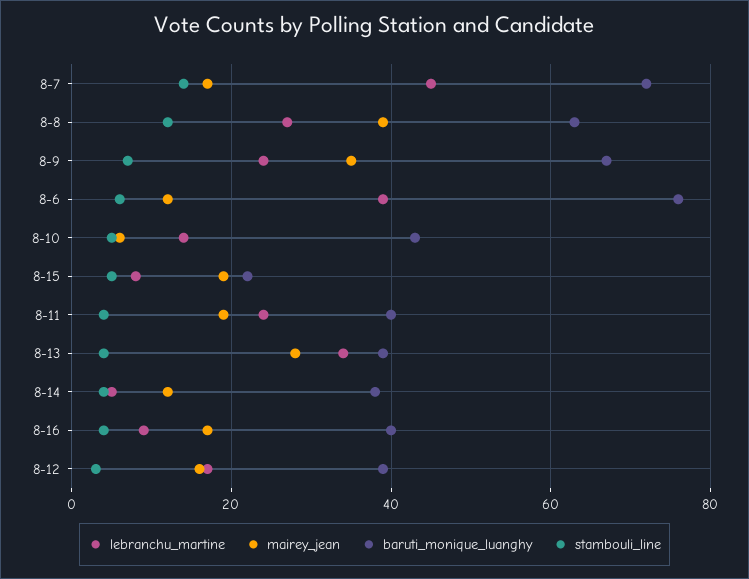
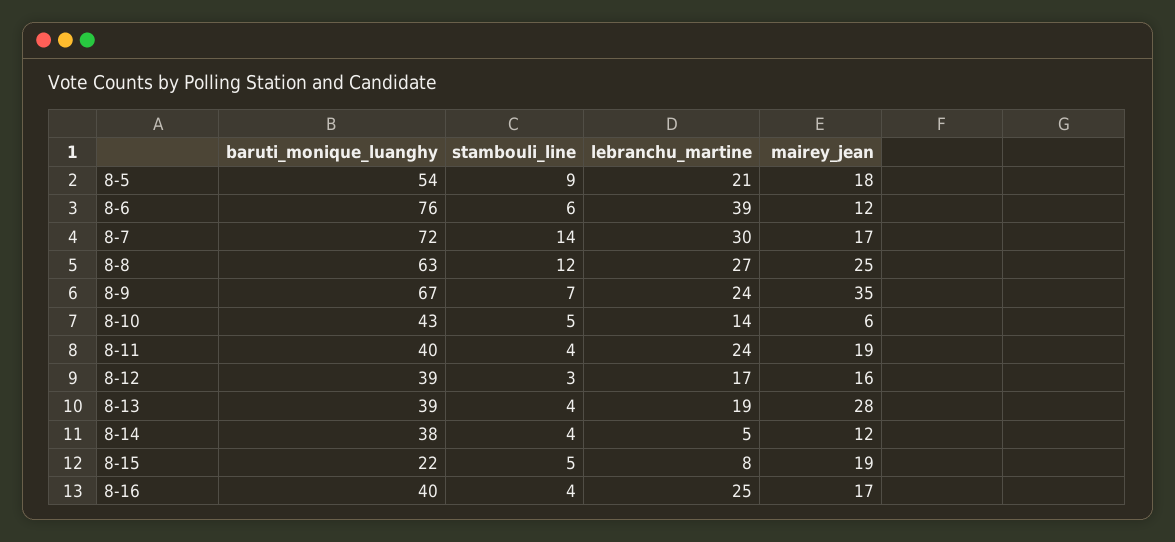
lebranchu_martine, 8-7: 45 -> 30
mairey_jean, 8-8: 40 -> 25
lebranchu_martine, 8-13: 35 -> 19
lebranchu_martine, 8-16: 10 -> 25
baruti_monique_luanghy, 8-5: none -> 54
stambouli_line, 8-5: none -> 9
lebranchu_martine, 8-5: none -> 21
mairey_jean, 8-5: none -> 18

